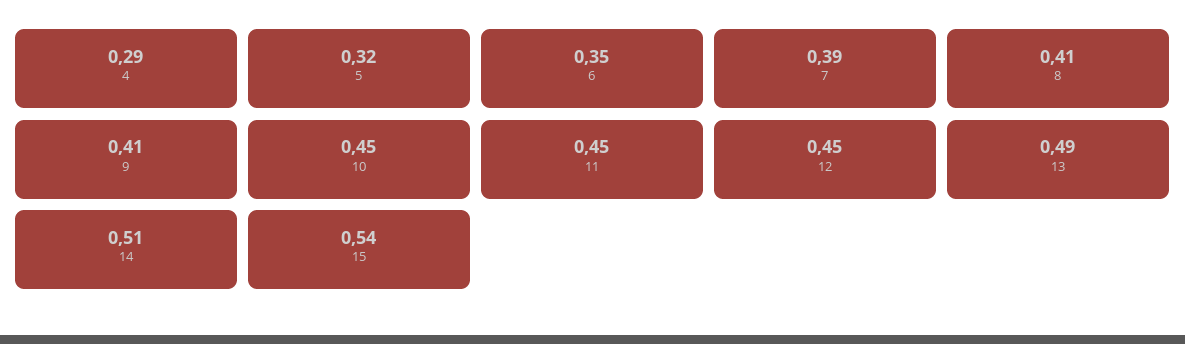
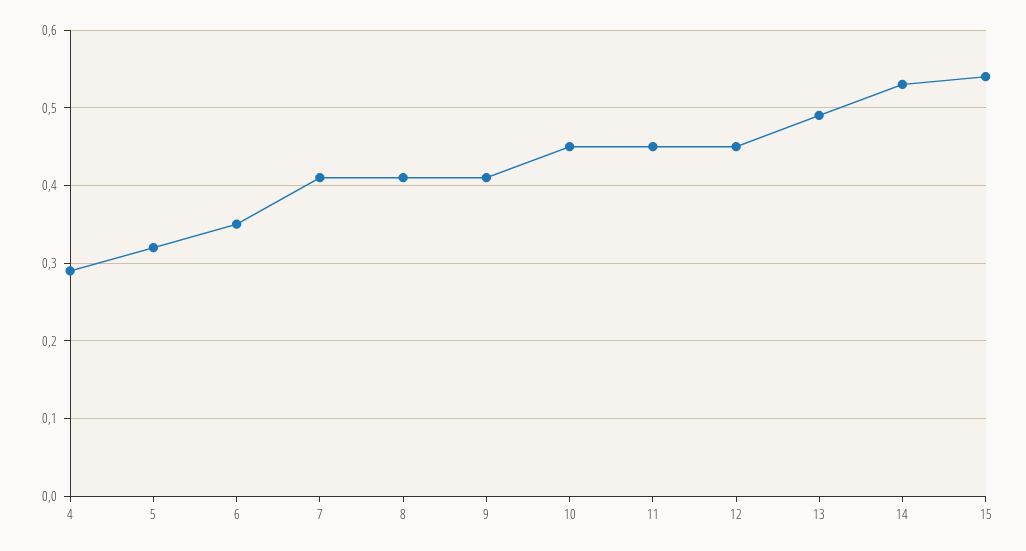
7: 0.39 -> 0.41
14: 0.51 -> 0.53

